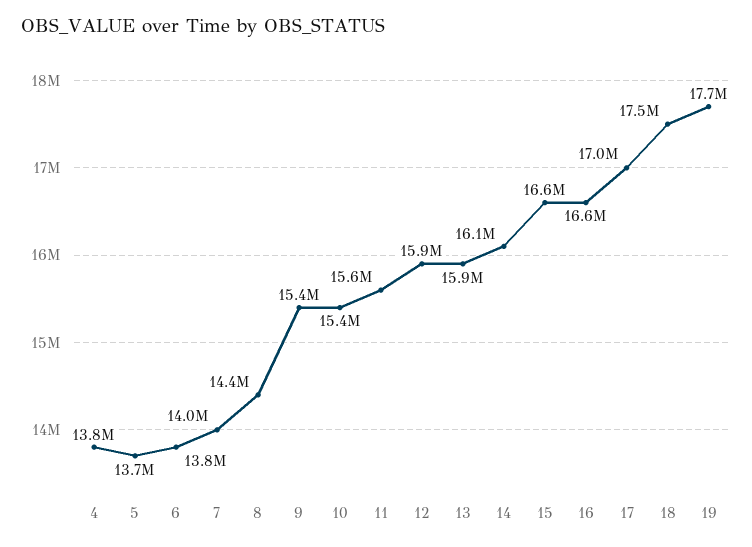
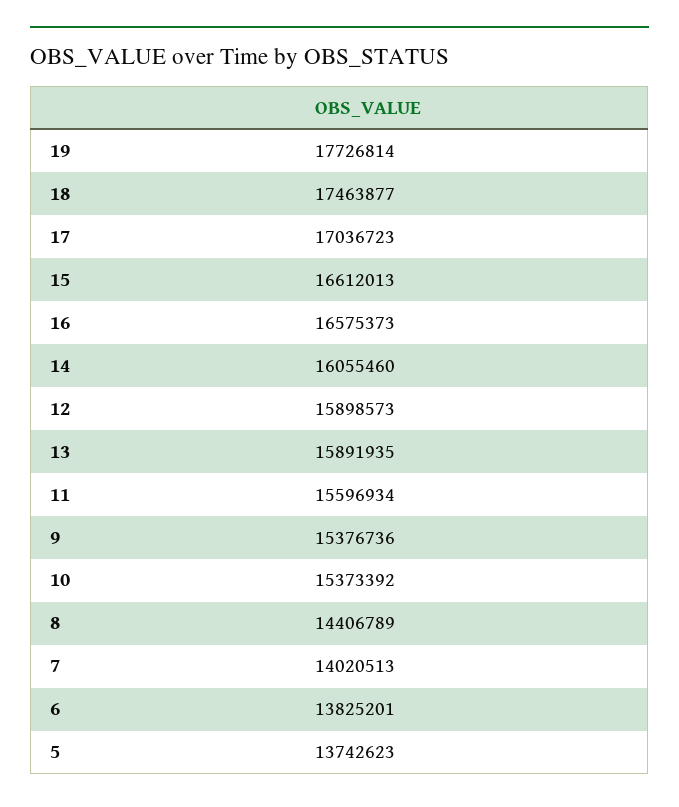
4: 13800000 -> none

